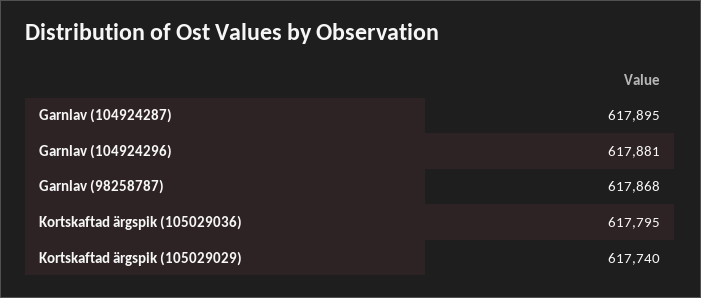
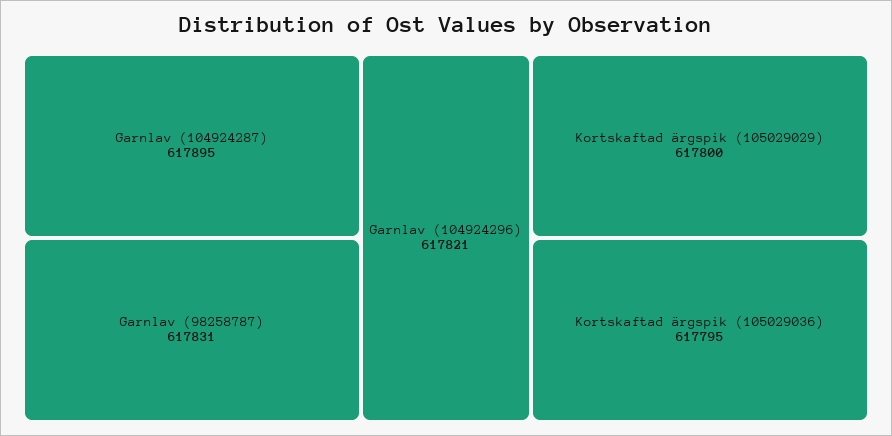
Garnlav (104924296): 617881 -> 617821
Garnlav (98258787): 617868 -> 617831
Kortskaftad ärgspik (105029029): 617740 -> 617800

